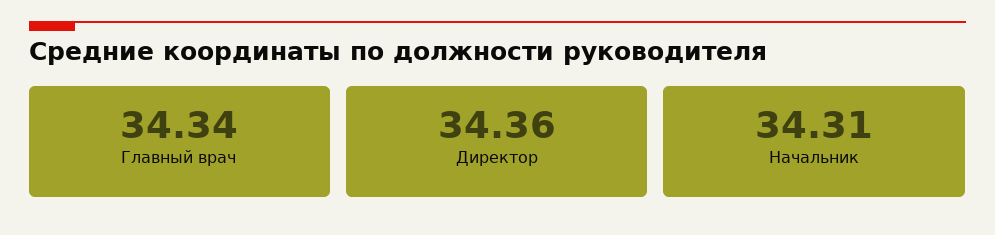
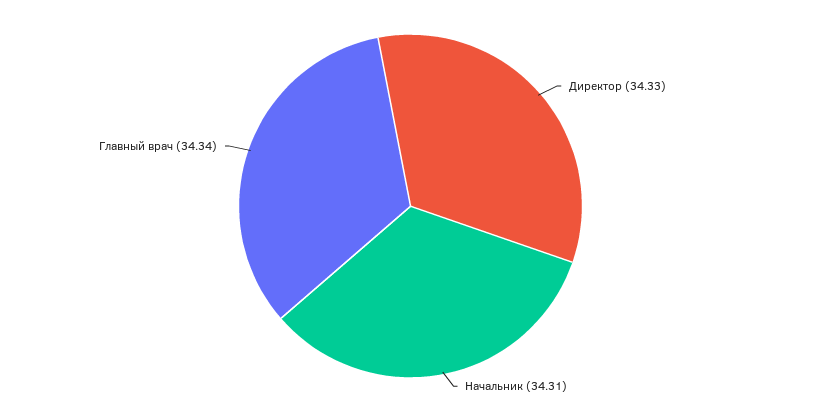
Директор: 34.36 -> 34.33

